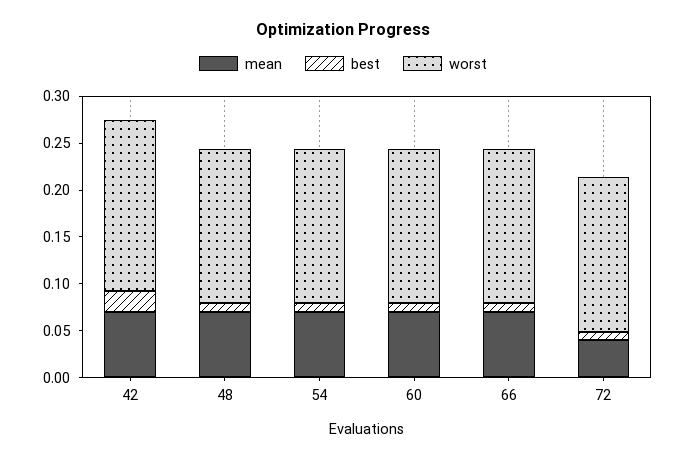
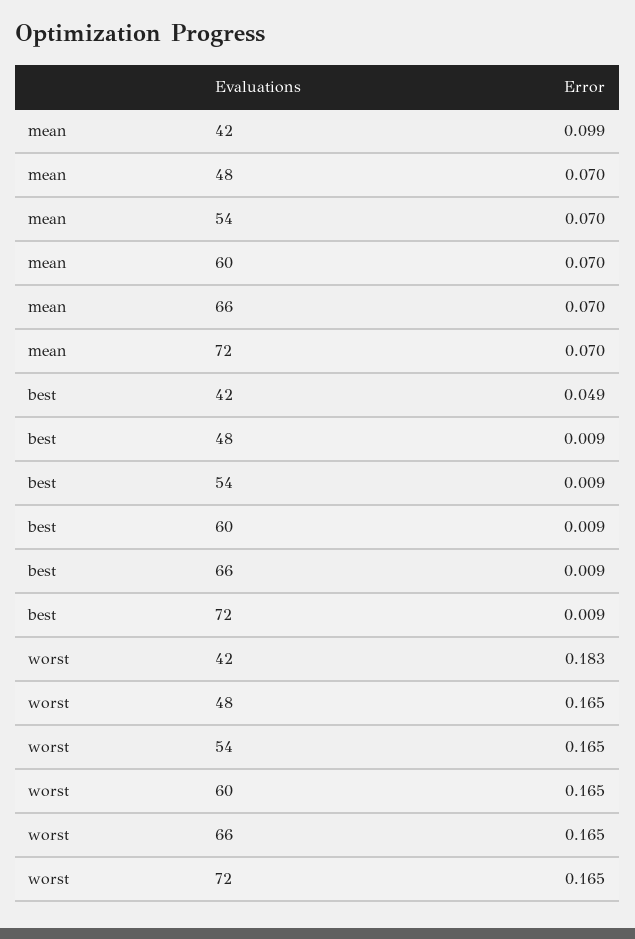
mean, 42: 0.07 -> 0.099
best, 42: 0.02 -> 0.049
mean, 72: 0.04 -> 0.07

